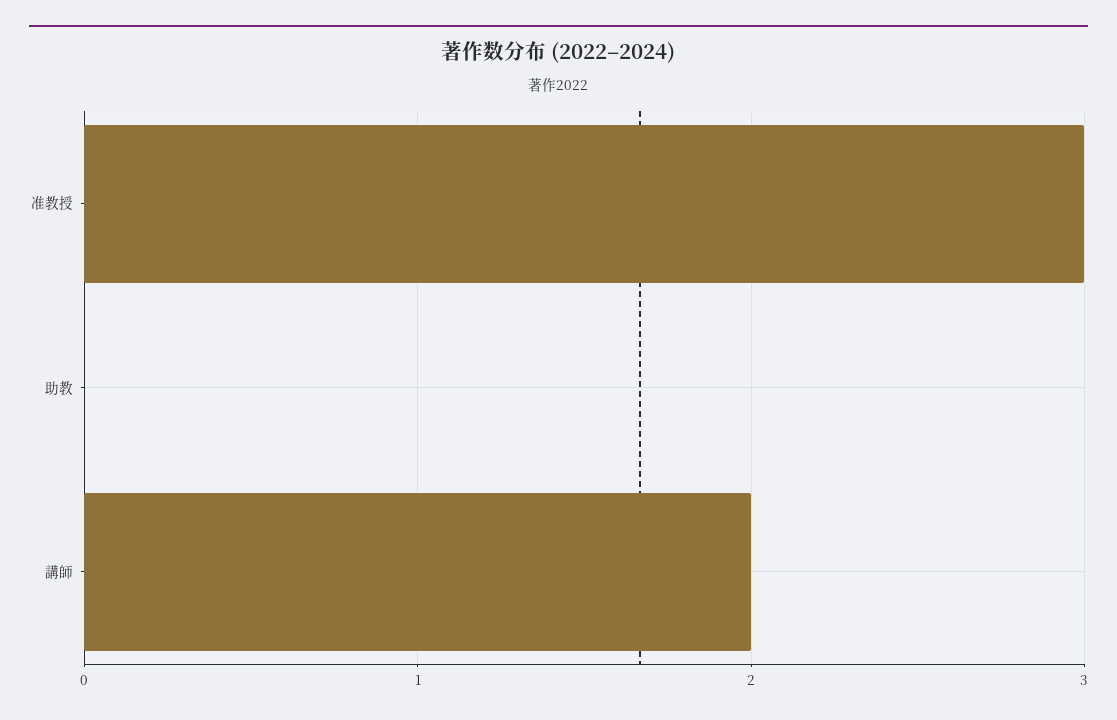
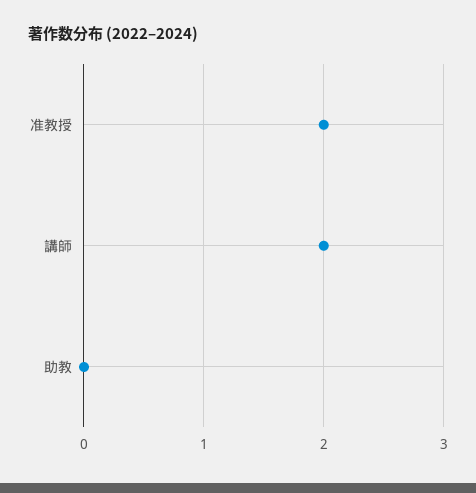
准教授: 3 -> 2

